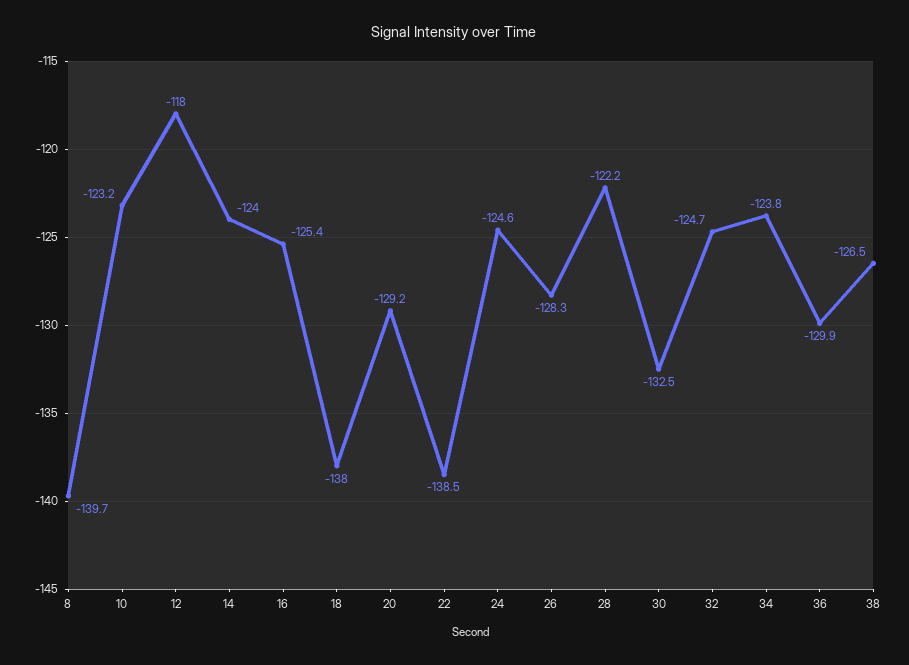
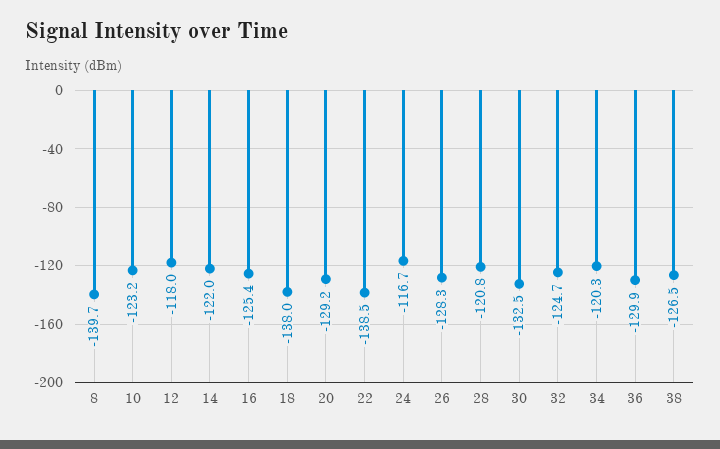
14: -124 -> -122
24: -124.6 -> -116.7
28: -122.2 -> -120.8
34: -123.8 -> -120.3

